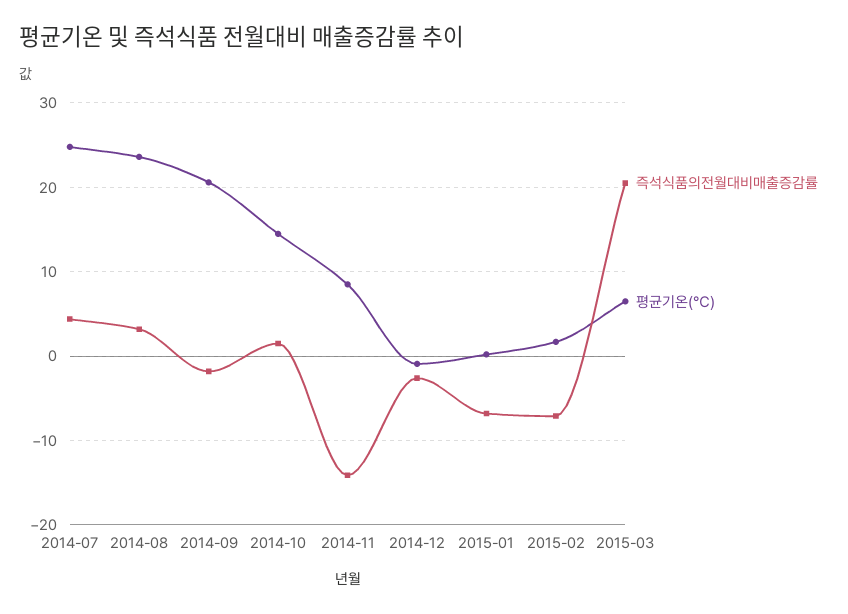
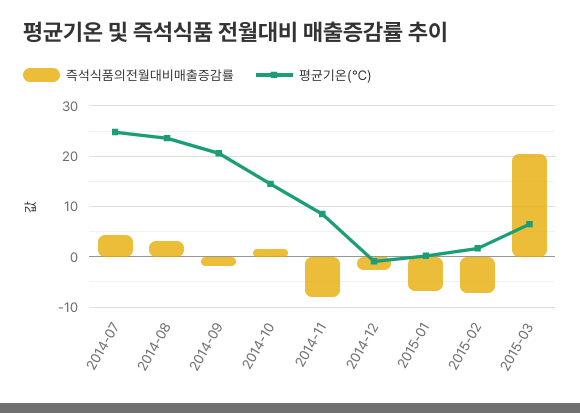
즉석식품의전월대비매출증감률, 2014-11: -14 -> -8

